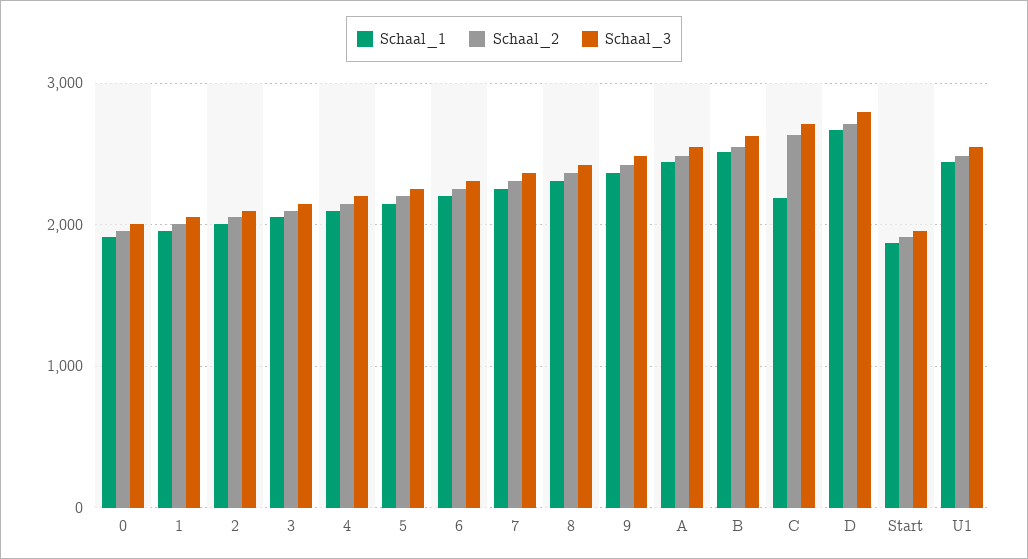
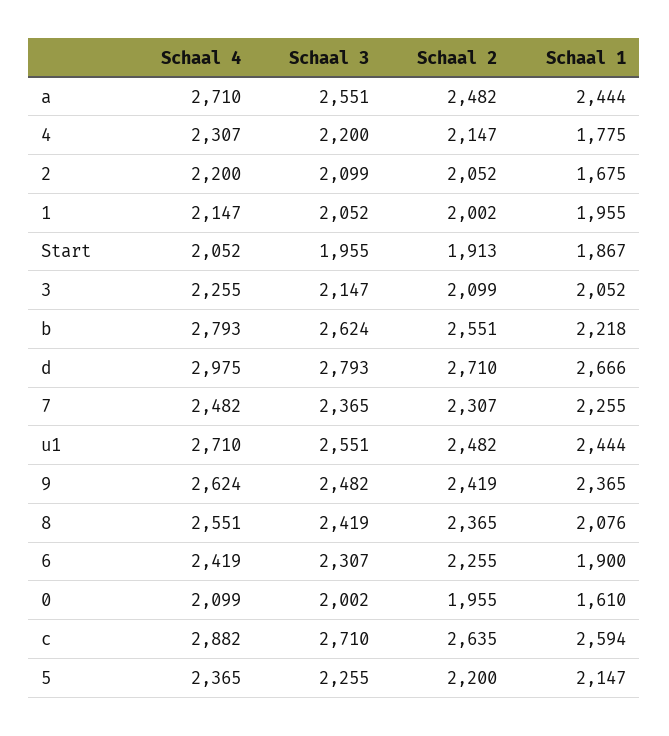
Schaal_1, 0: 1900 -> 1610
Schaal_1, 2: 2000 -> 1675
Schaal_1, 4: 2100 -> 1775
Schaal_1, 6: 2200 -> 1900
Schaal_1, 8: 2300 -> 2076
Schaal_1, B: 2500 -> 2218
Schaal_1, C: 2200 -> 2594
Schaal 4, A: none -> 2710
Schaal 4, 4: none -> 2307
Schaal 4, 2: none -> 2200
Schaal 4, 1: none -> 2147
Schaal 4, Start: none -> 2052
Schaal 4, 3: none -> 2255
Schaal 4, B: none -> 2793
Schaal 4, D: none -> 2975
Schaal 4, 7: none -> 2482
Schaal 4, U1: none -> 2710
Schaal 4, 9: none -> 2624
Schaal 4, 8: none -> 2551
Schaal 4, 6: none -> 2419
Schaal 4, 0: none -> 2099
Schaal 4, C: none -> 2882
Schaal 4, 5: none -> 2365

